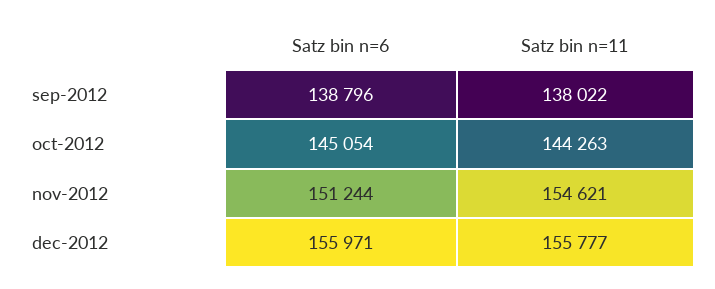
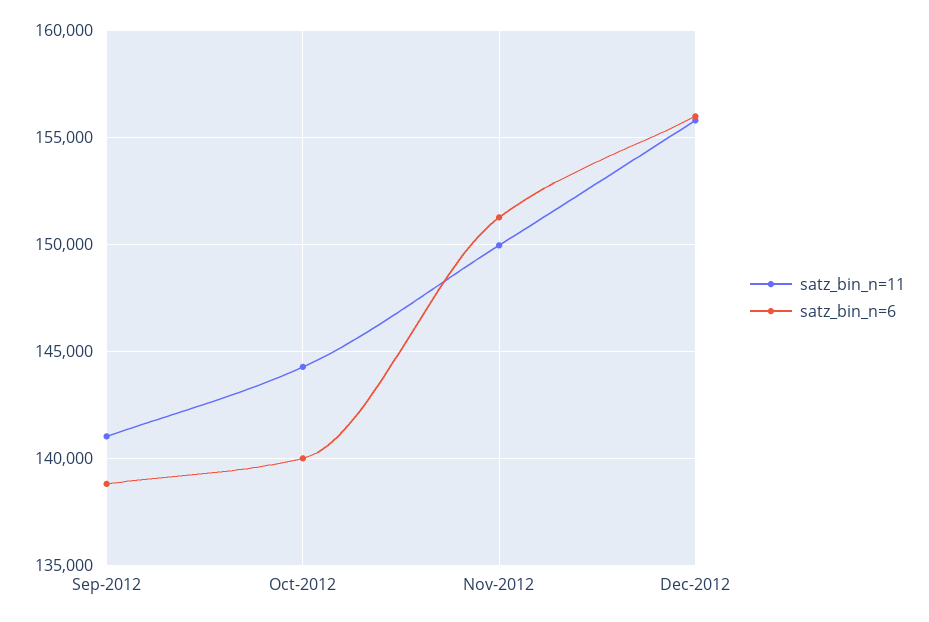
Satz bin n=11, sep-2012: 138022 -> 141000
Satz bin n=6, oct-2012: 145054 -> 140000
Satz bin n=11, nov-2012: 154621 -> 150000

